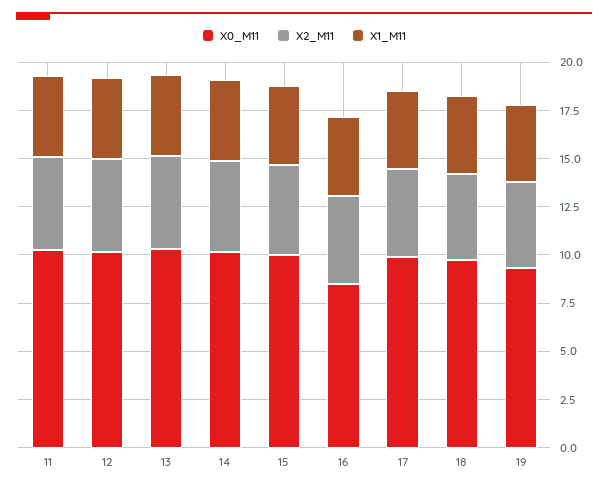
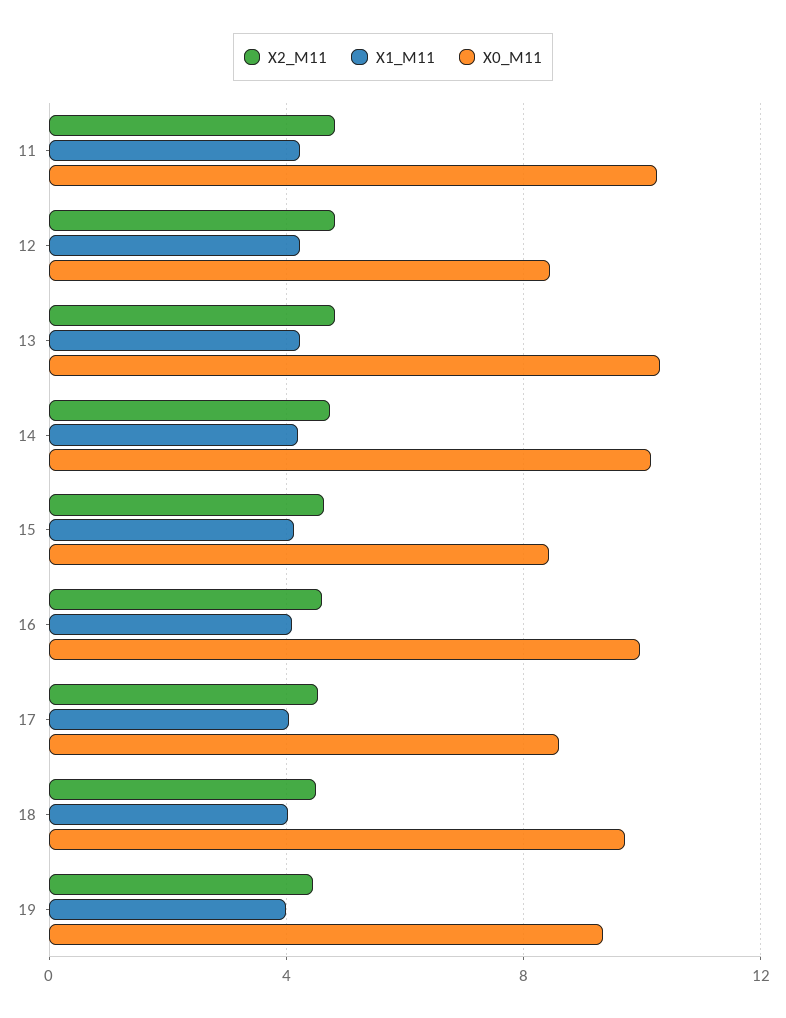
X0_M11, 12: 10 -> 8.5
X0_M11, 15: 10 -> 8.5
X0_M11, 16: 8.5 -> 10
X0_M11, 17: 10 -> 8.5

